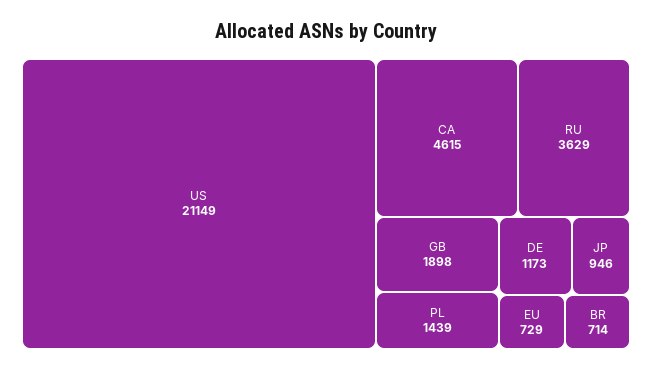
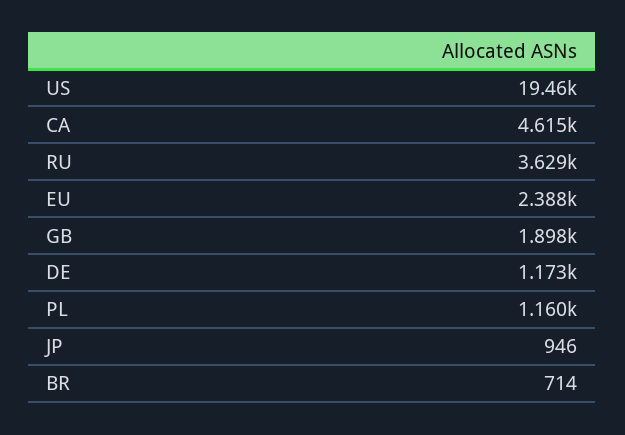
US: 21149 -> 19460
PL: 1439 -> 1160
EU: 729 -> 2388

